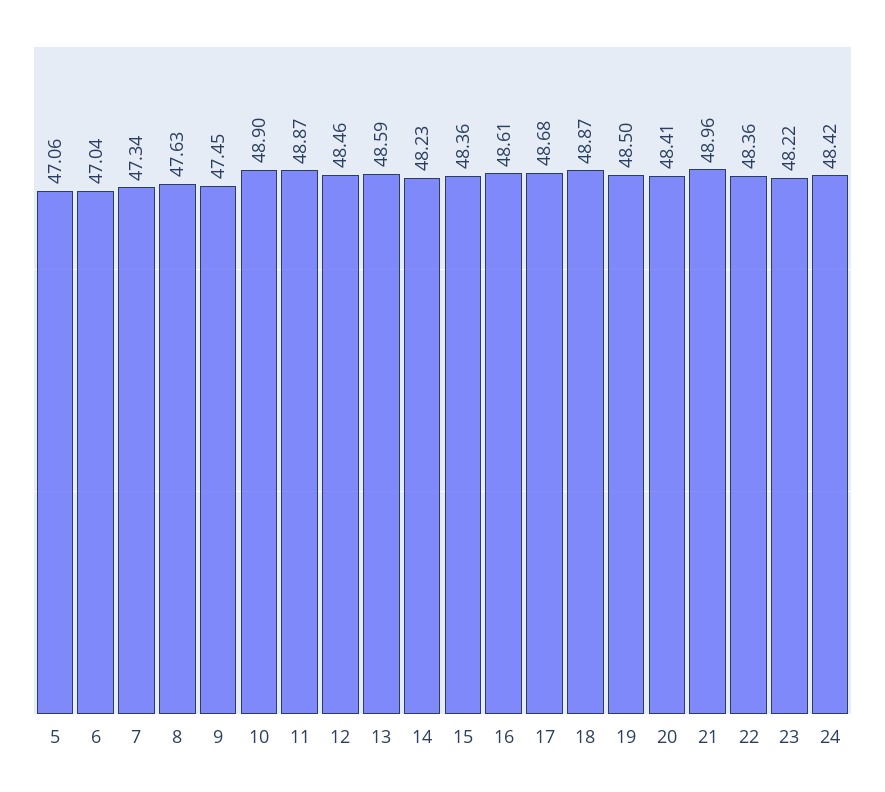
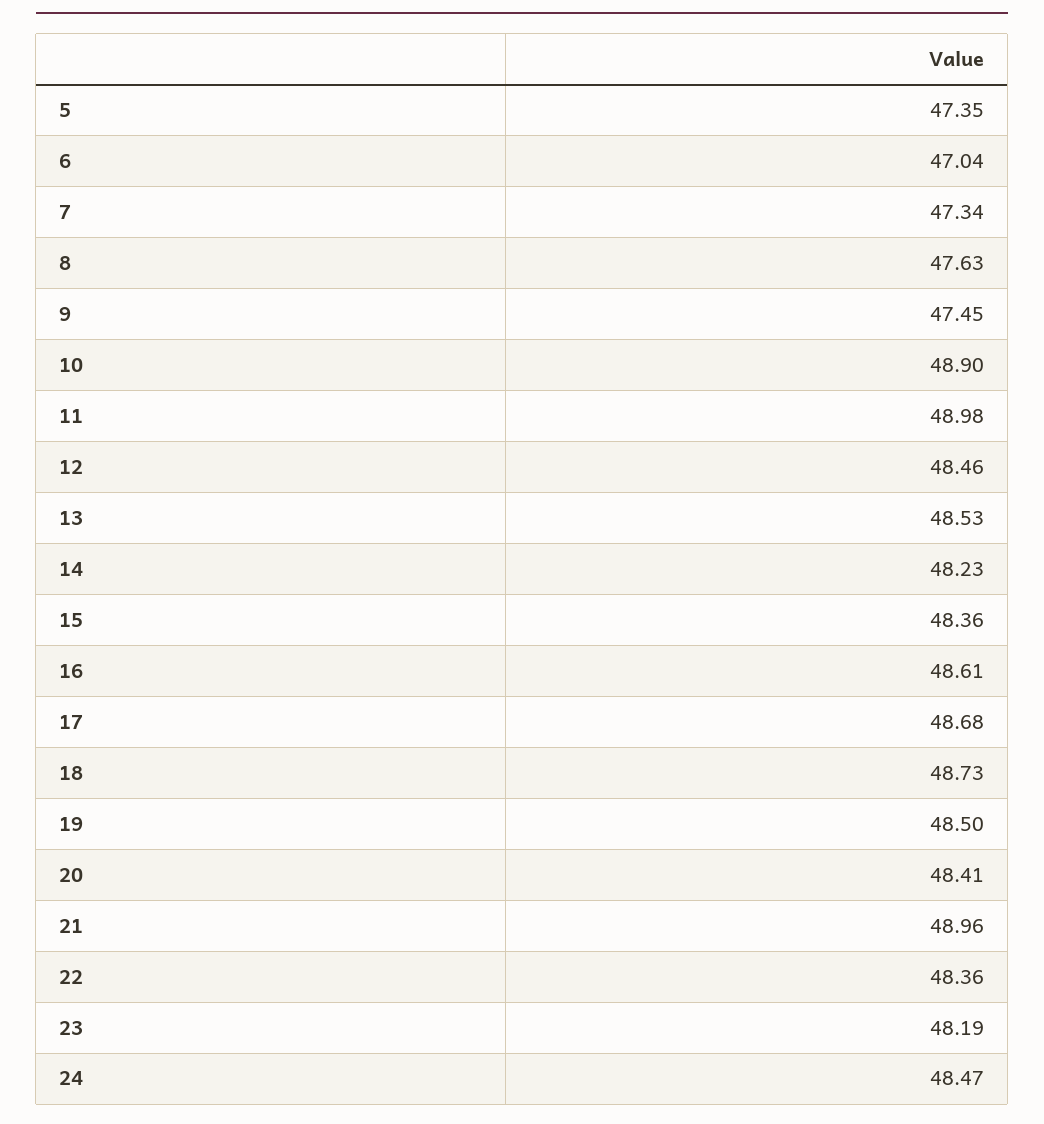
5: 47.06 -> 47.35
11: 48.87 -> 48.98
13: 48.59 -> 48.53
18: 48.87 -> 48.73
23: 48.22 -> 48.19
24: 48.42 -> 48.47

